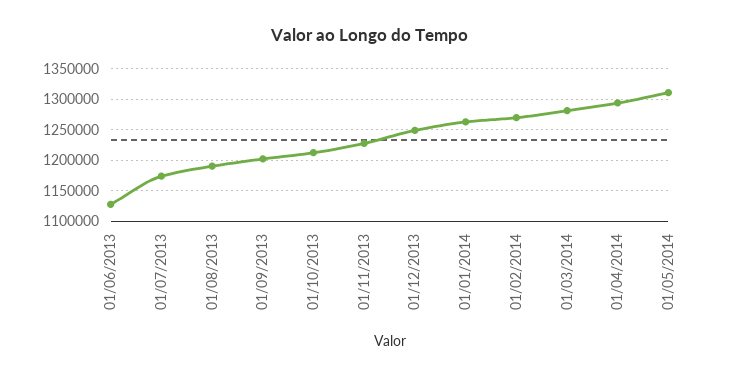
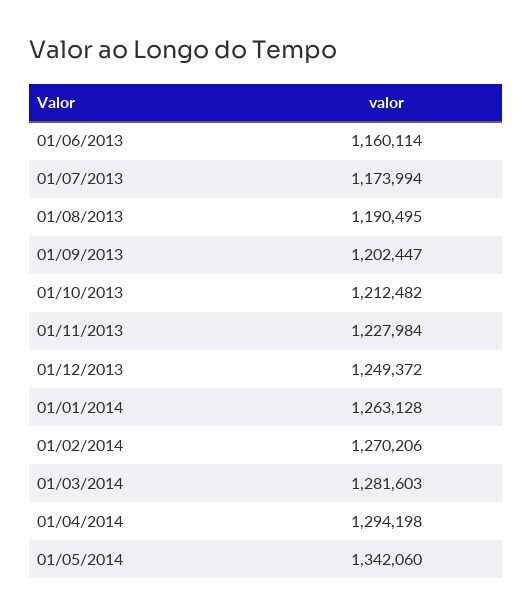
01/06/2013: 1130000 -> 1160114
01/05/2014: 1310000 -> 1342060

